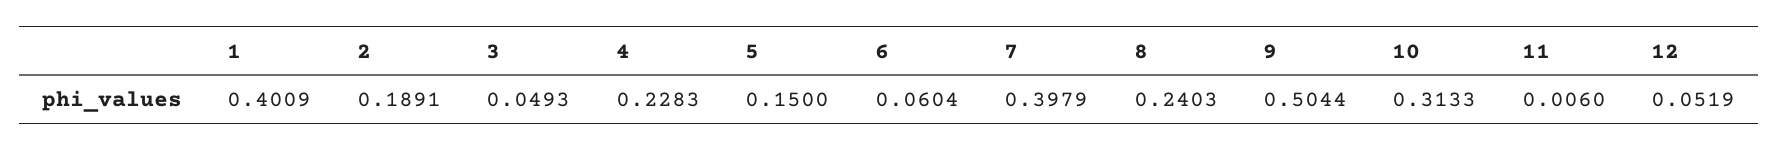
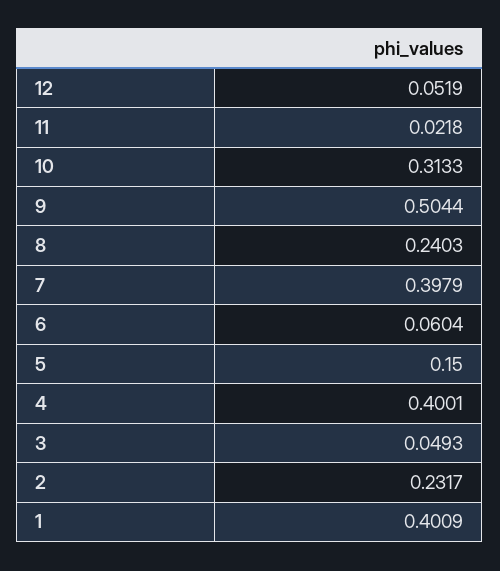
2: 0.1891 -> 0.2317
4: 0.2283 -> 0.4001
11: 0.006 -> 0.0218

